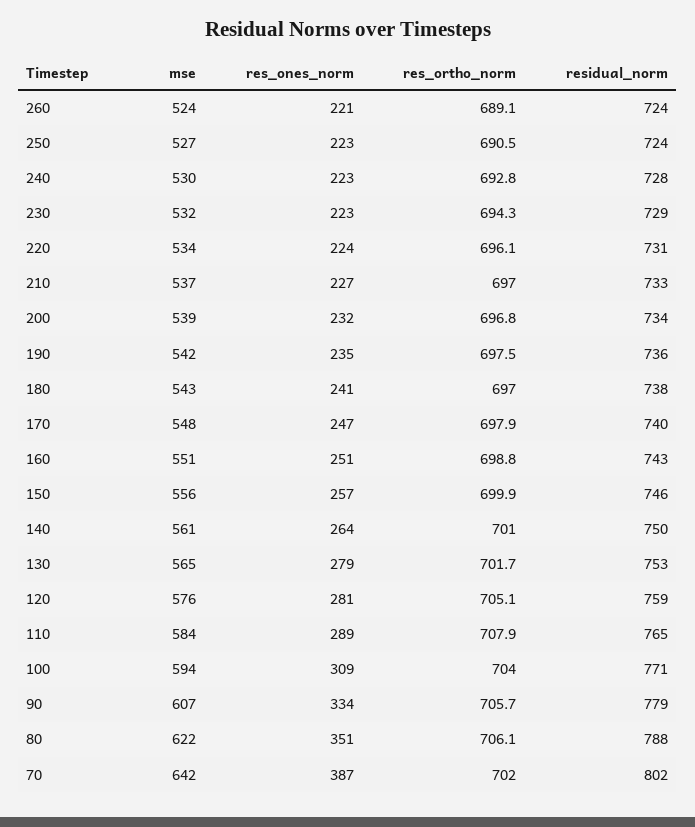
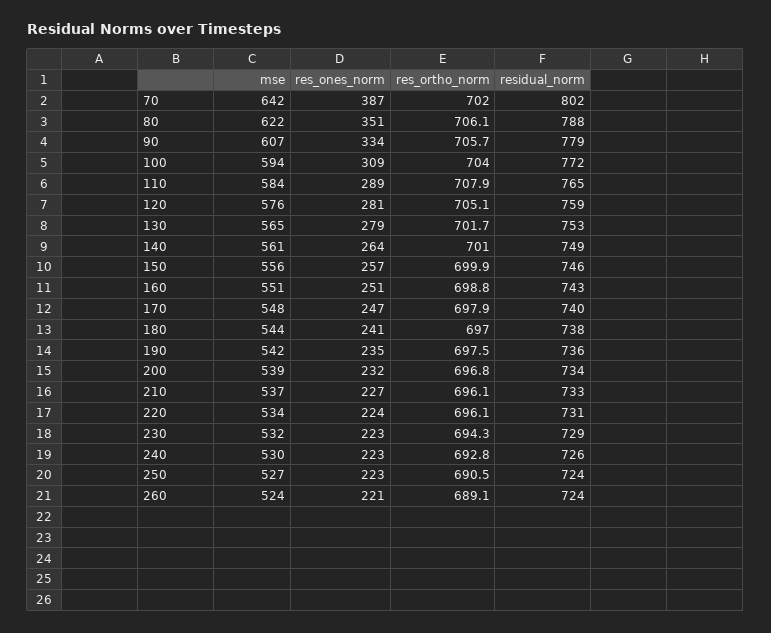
residual_norm, 240: 728 -> 726
res_ortho_norm, 210: 697 -> 696.1
mse, 180: 543 -> 544
residual_norm, 140: 750 -> 749
residual_norm, 100: 771 -> 772

